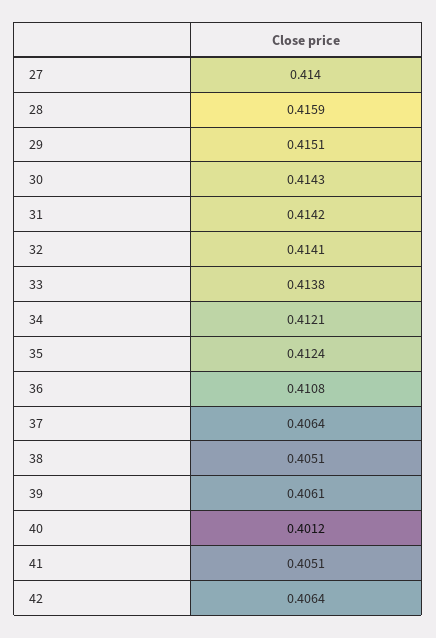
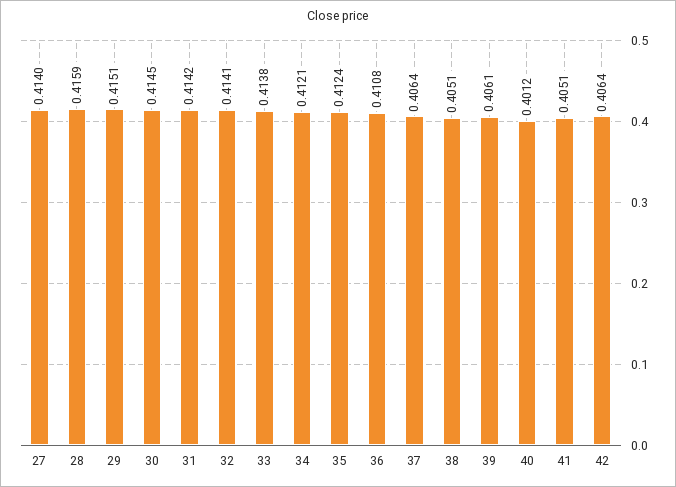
30: 0.4143 -> 0.4145

